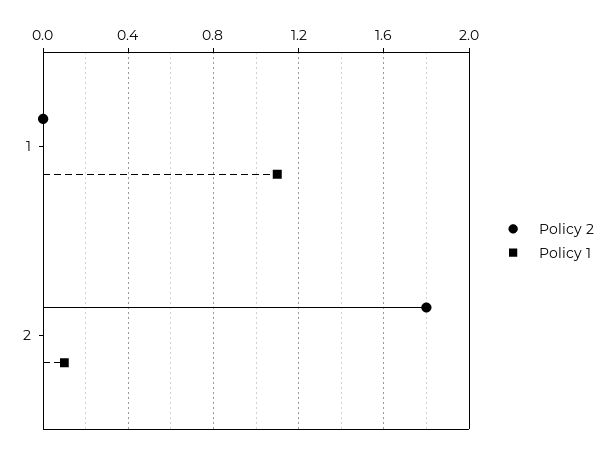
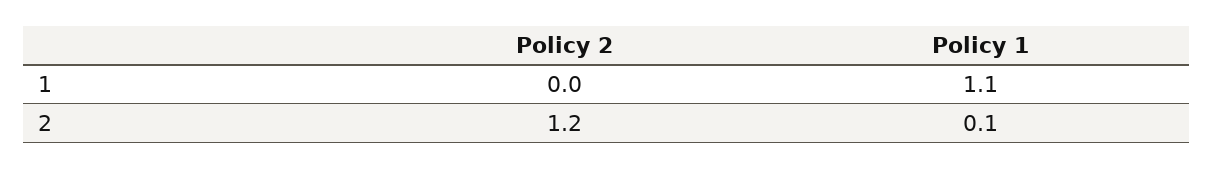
Policy 2, 2: 1.8 -> 1.2

